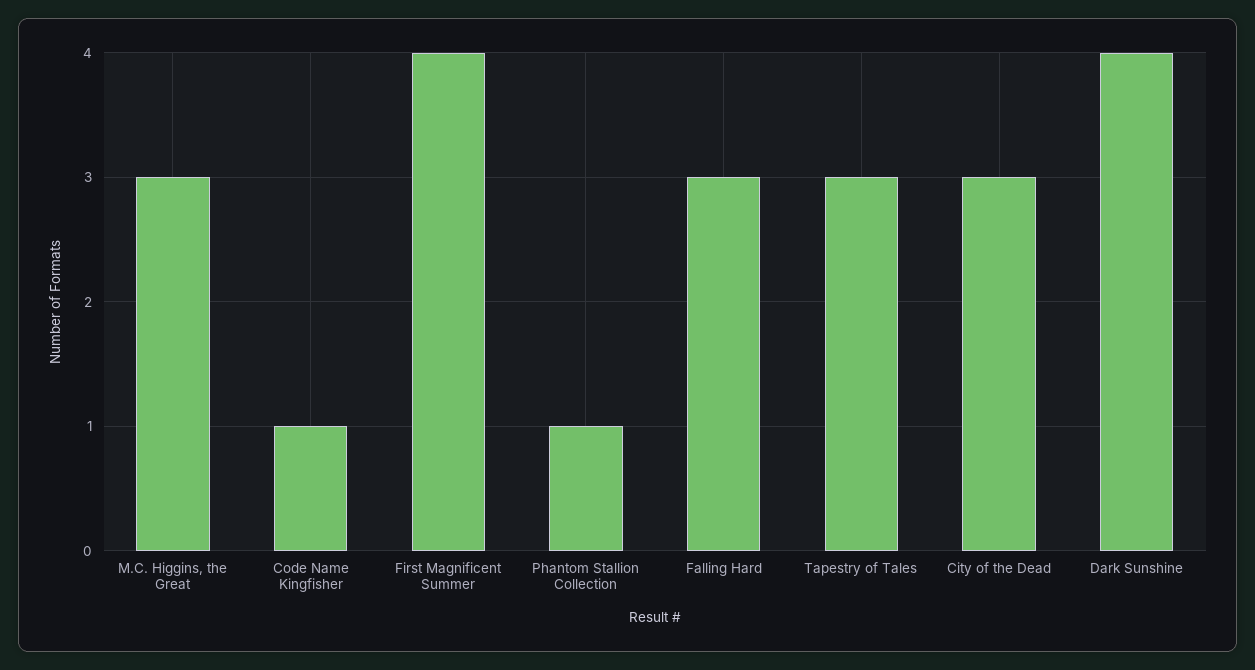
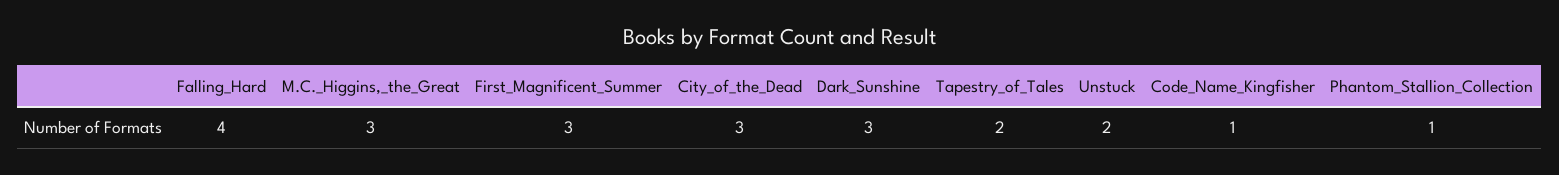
First Magnificent Summer: 4 -> 3
Falling Hard: 3 -> 4
Tapestry of Tales: 3 -> 2
Dark Sunshine: 4 -> 3
Unstuck: none -> 2

